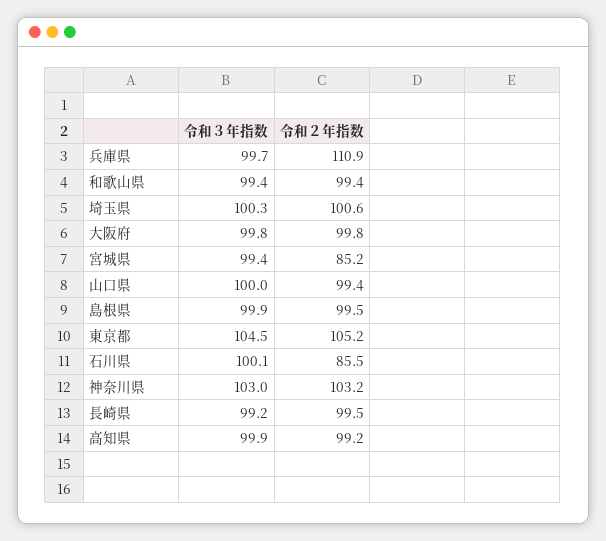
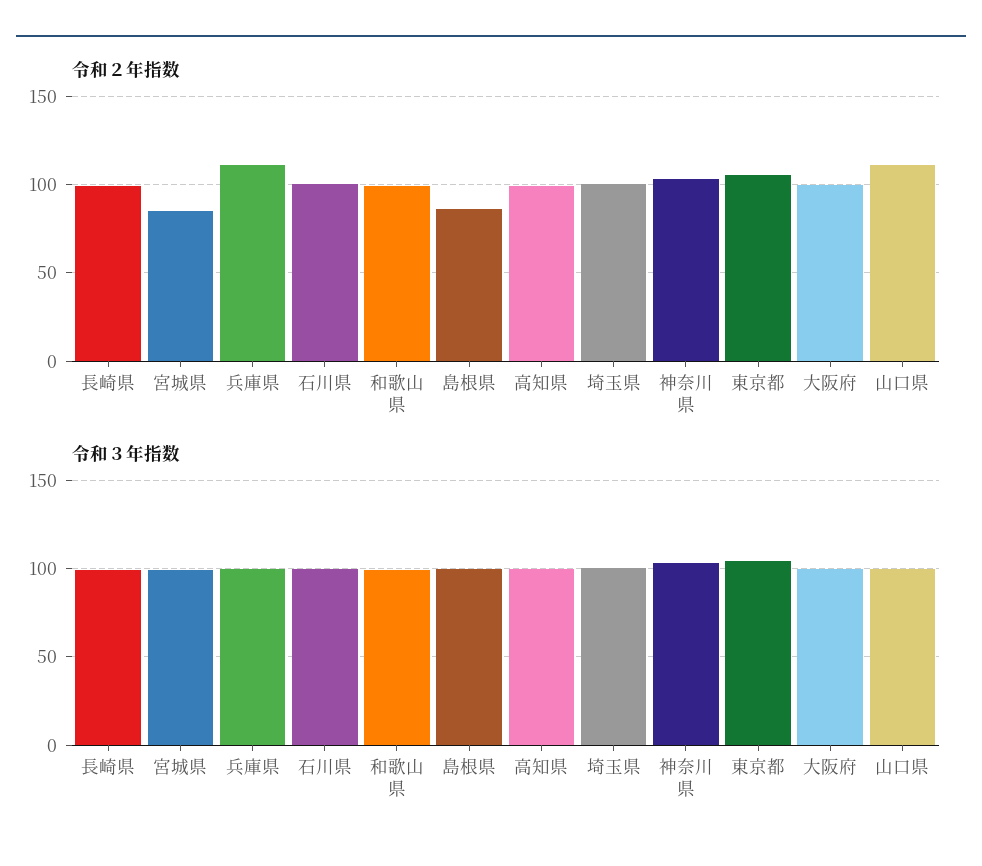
令和２年指数, 山口県: 99.4 -> 110
令和２年指数, 島根県: 99.5 -> 85
令和２年指数, 石川県: 85.5 -> 100

